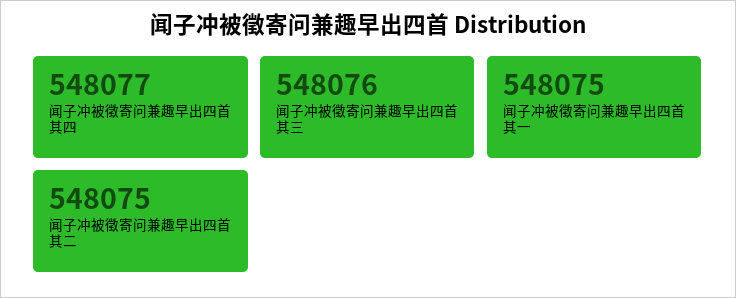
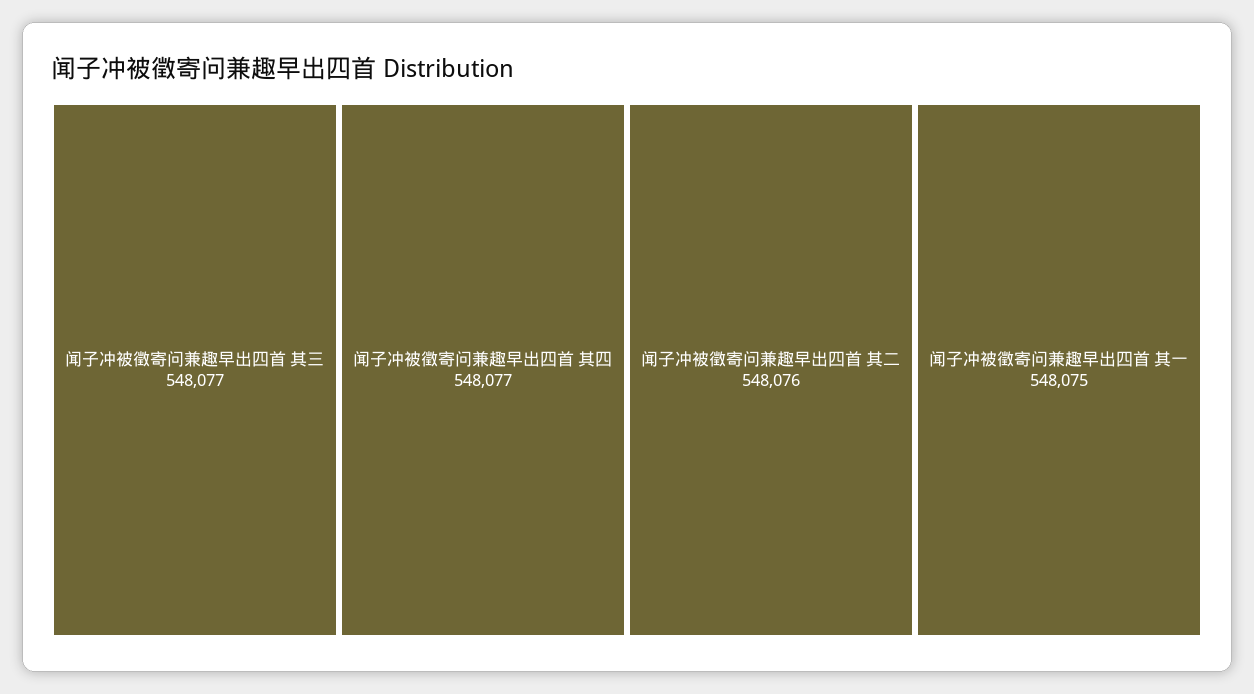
闻子冲被徵寄问兼趣早出四首 其三: 548076 -> 548077
闻子冲被徵寄问兼趣早出四首 其二: 548075 -> 548076

